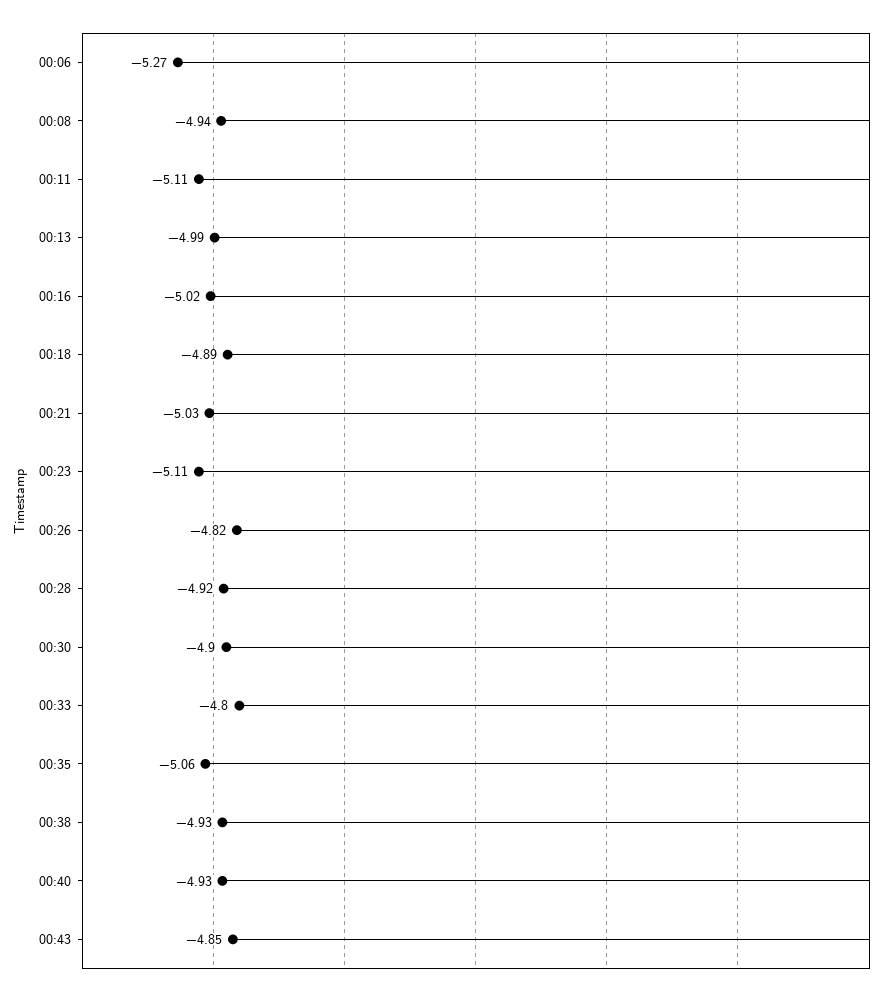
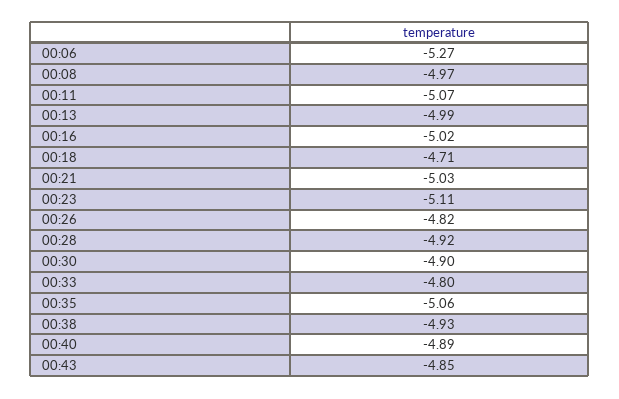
00:08: -4.94 -> -4.97
00:11: -5.11 -> -5.07
00:18: -4.89 -> -4.71
00:40: -4.93 -> -4.89

